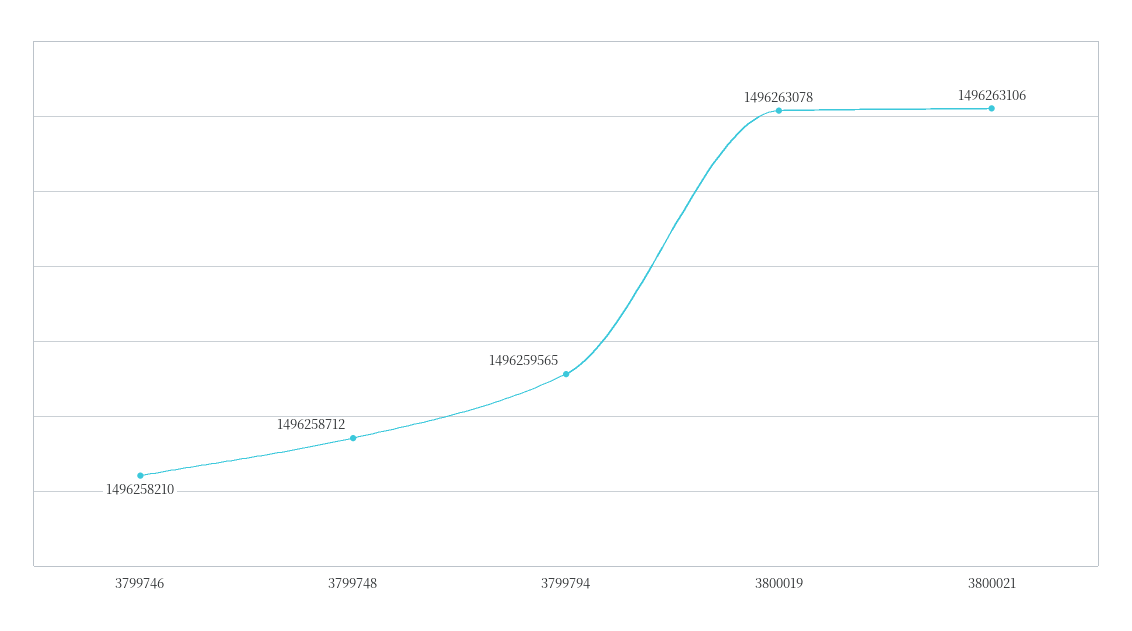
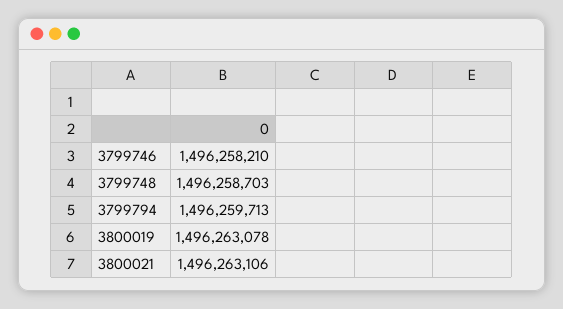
3799748: 1496258712 -> 1496258703
3799794: 1496259565 -> 1496259713

